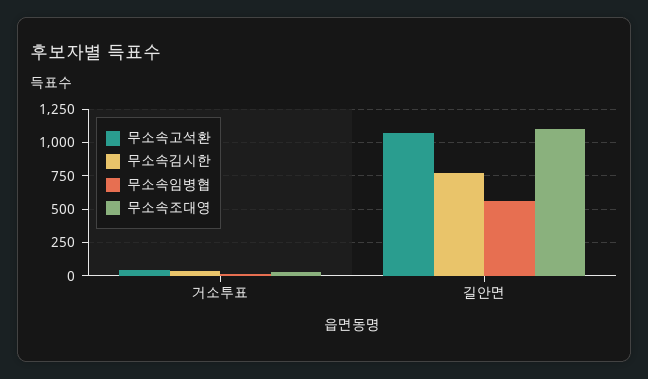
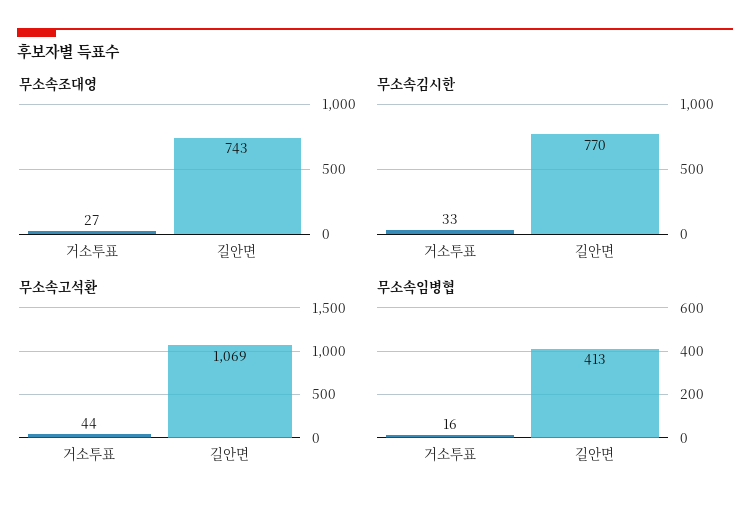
무소속임병협, 길안면: 550 -> 413
무소속조대영, 길안면: 1100 -> 743

